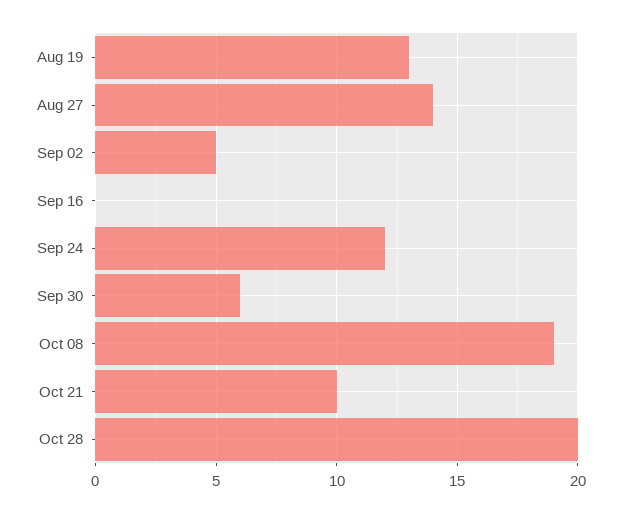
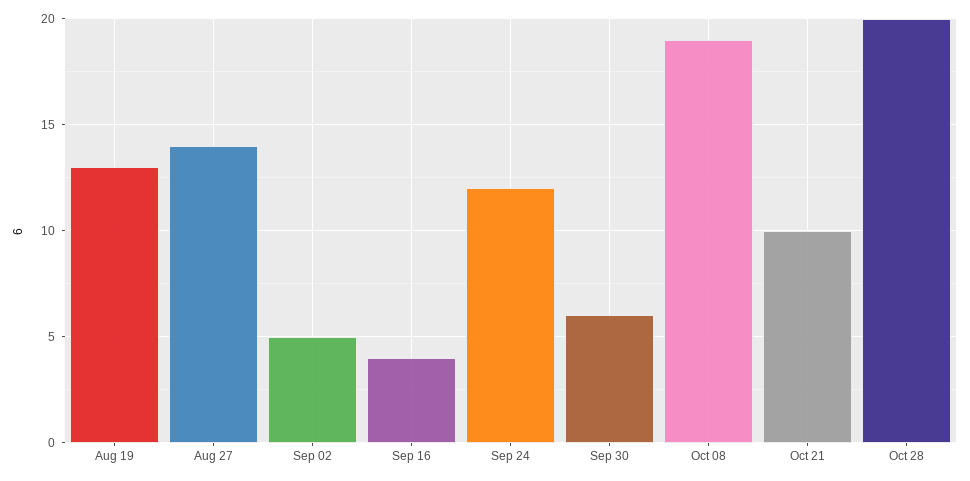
Sep 16: 0 -> 4

